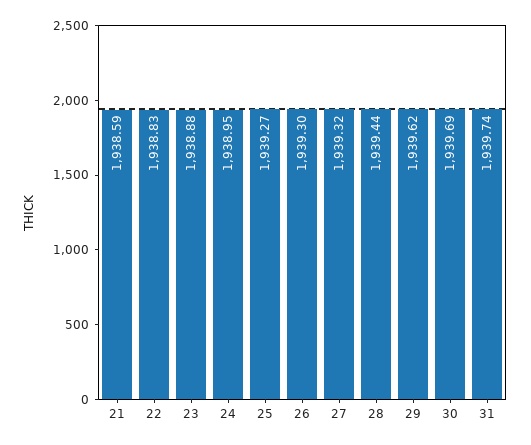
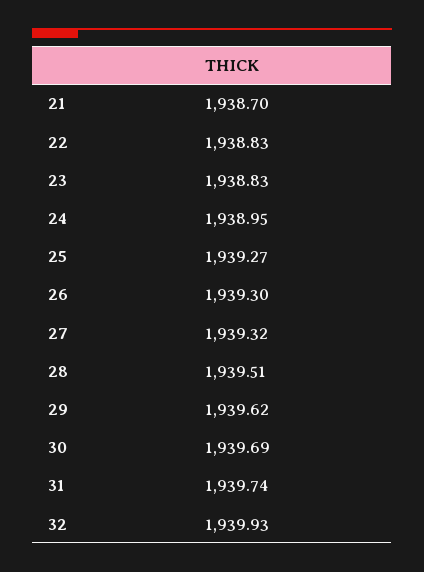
21: 1938.59 -> 1938.7
23: 1938.88 -> 1938.83
28: 1939.44 -> 1939.51
32: none -> 1939.93

